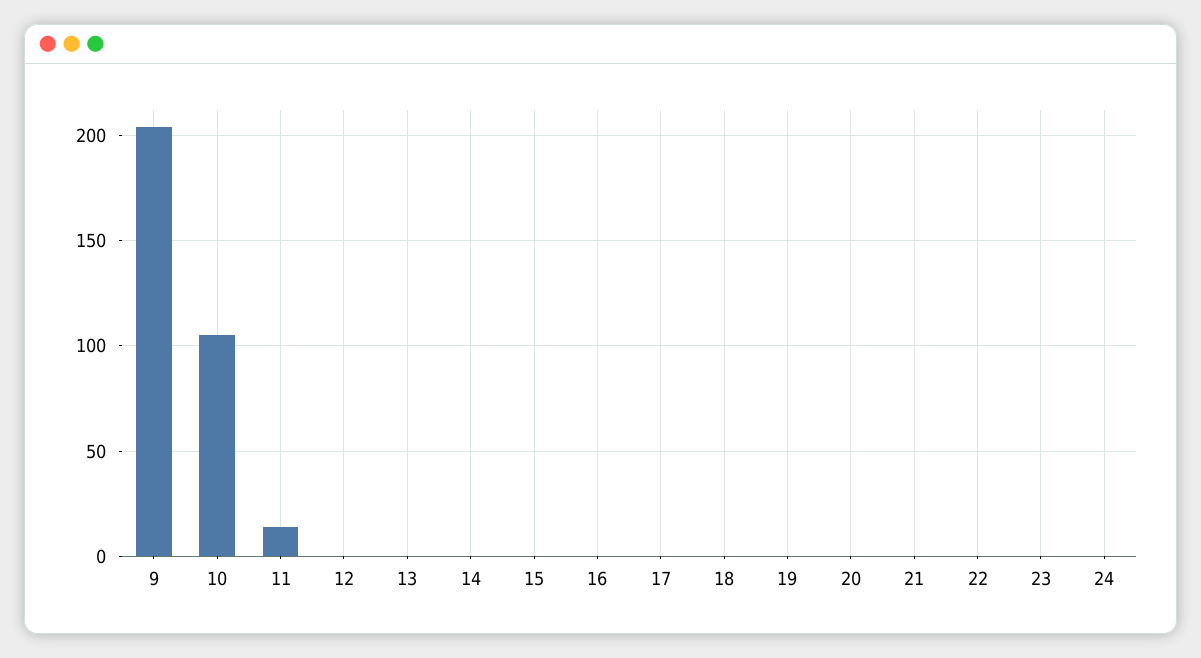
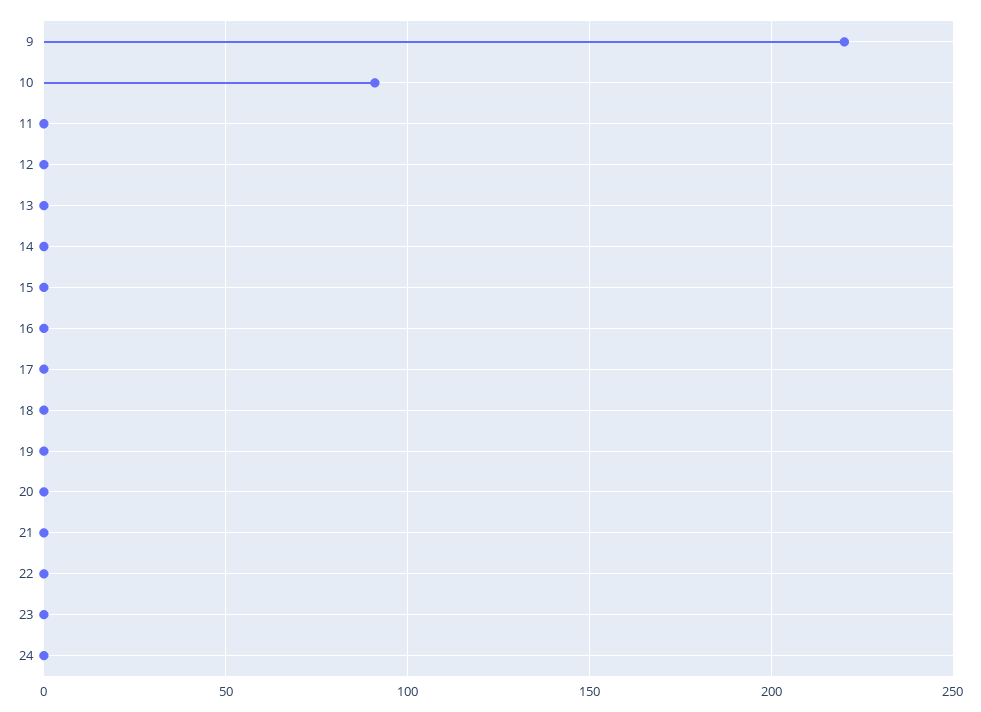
9: 205 -> 220
10: 105 -> 90
11: 15 -> 0

